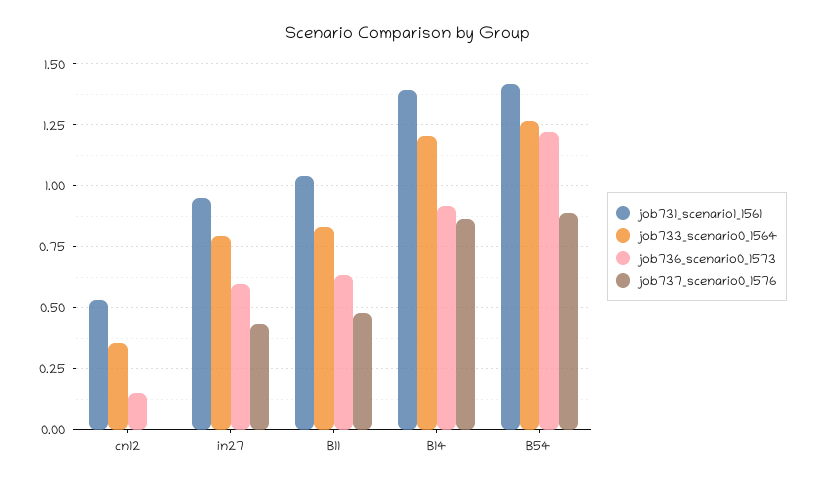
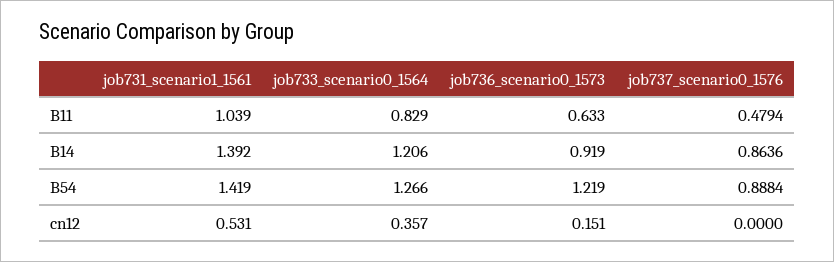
job731_scenario1_1561, in27: 0.95 -> none
job733_scenario0_1564, in27: 0.8 -> none
job736_scenario0_1573, in27: 0.6 -> none
job737_scenario0_1576, in27: 0.425 -> none

